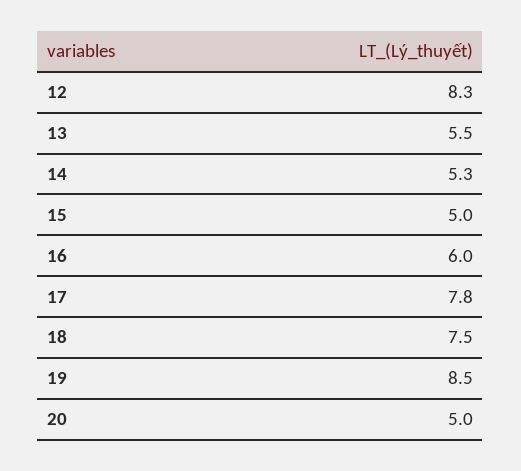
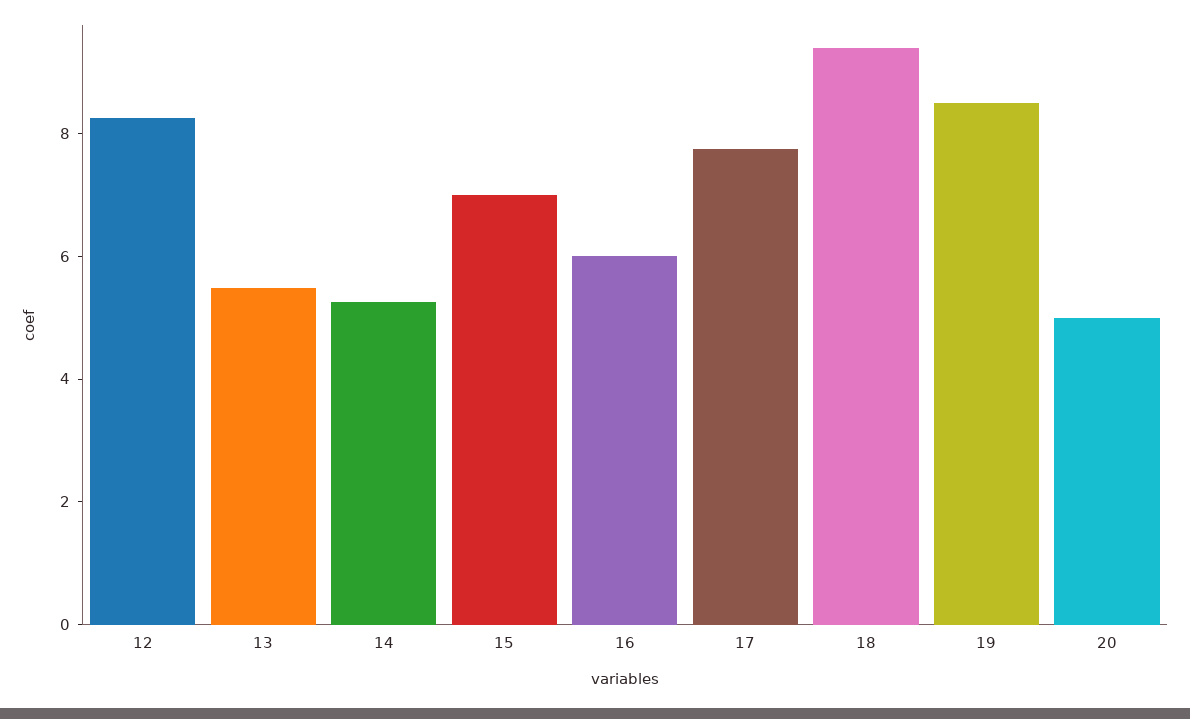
15: 5 -> 7
18: 7.5 -> 9.5

